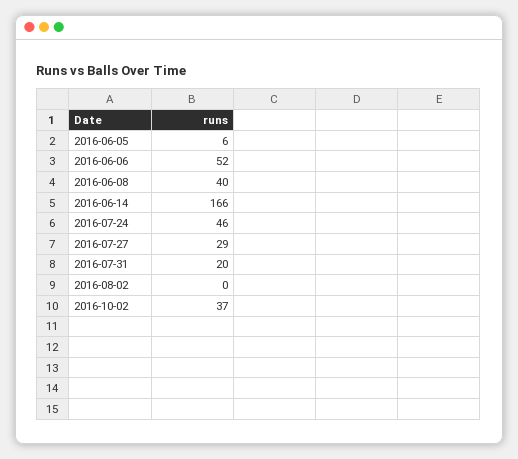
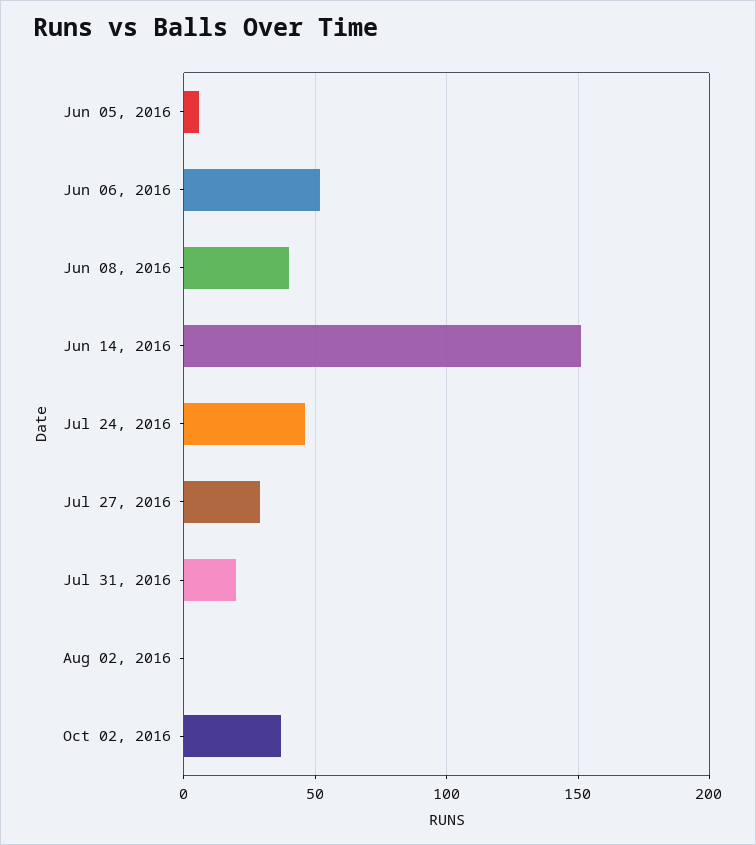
2016-06-14: 166 -> 150

